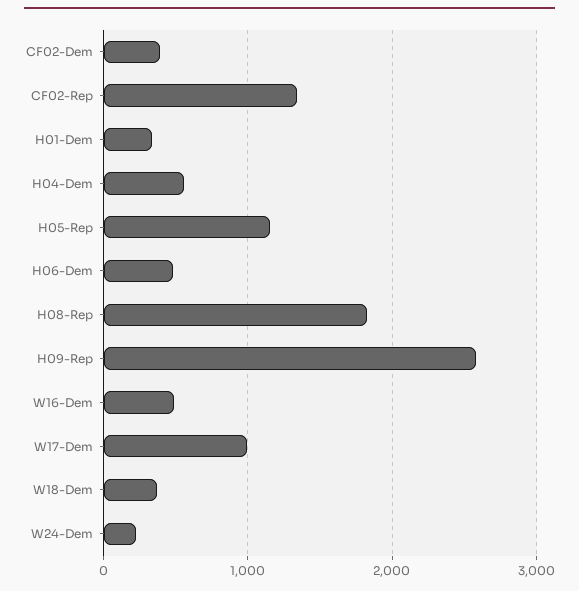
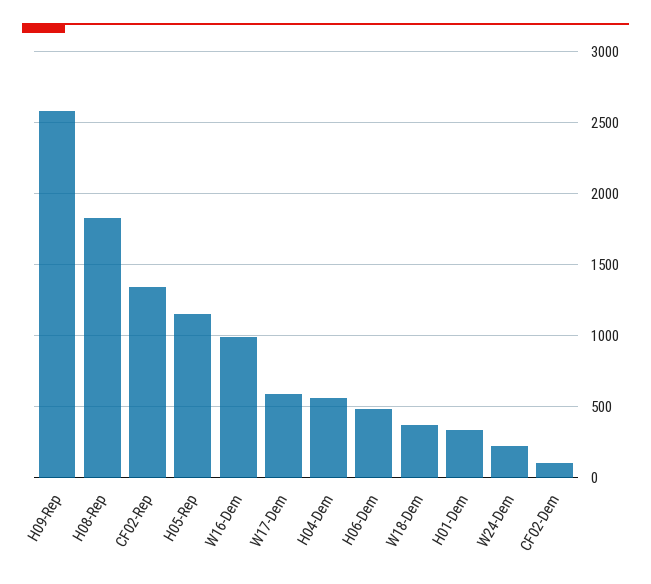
CF02-Dem: 400 -> 100
W16-Dem: 500 -> 1000
W17-Dem: 1000 -> 600

